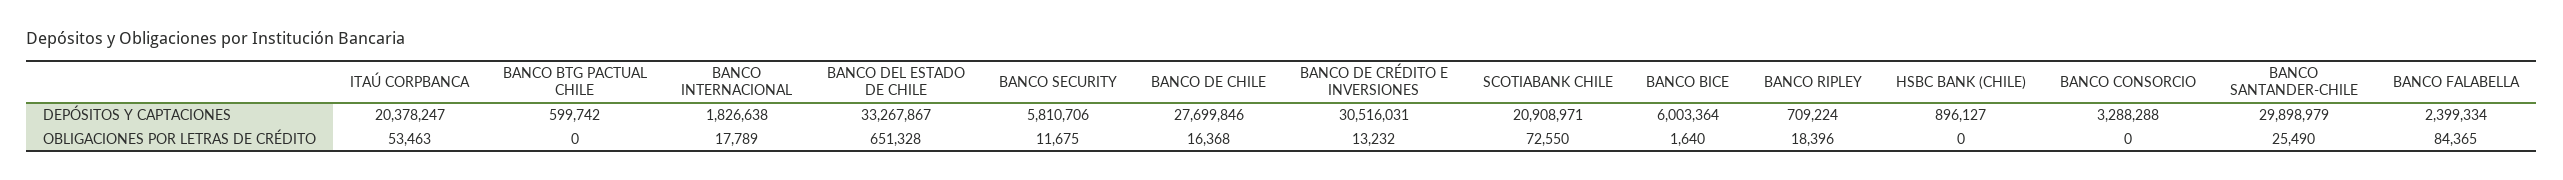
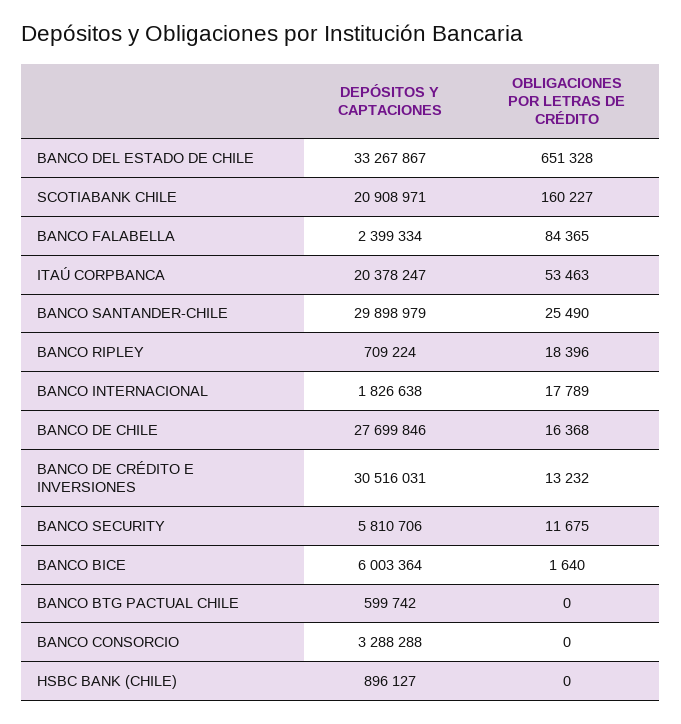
SCOTIABANK CHILE, OBLIGACIONES POR LETRAS DE CRÉDITO: 72550 -> 160227

